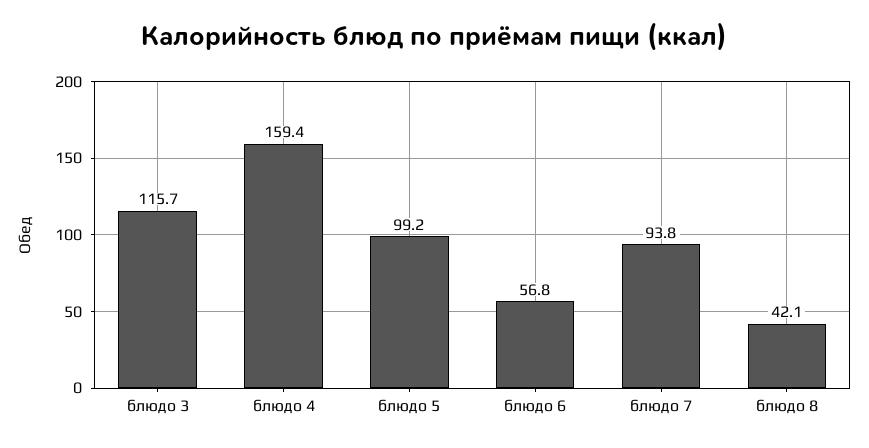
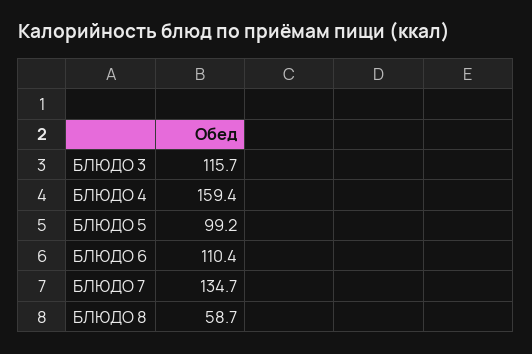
блюдо 6: 56.8 -> 110.4
блюдо 7: 93.8 -> 134.7
блюдо 8: 42.1 -> 58.7

